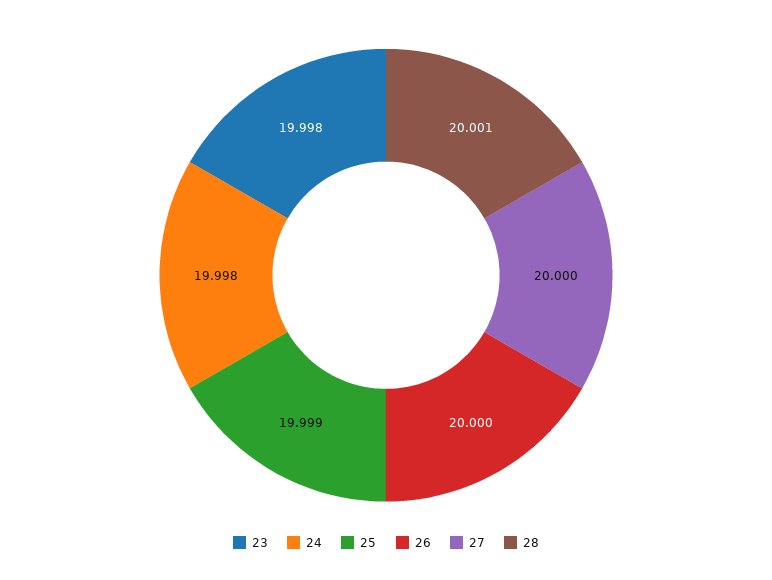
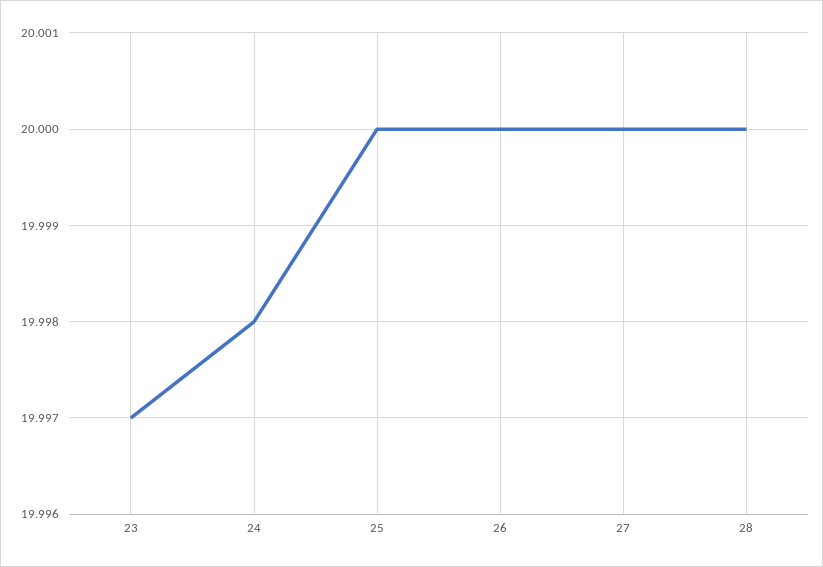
23: 19.998 -> 19.997
25: 19.999 -> 20
28: 20.001 -> 20

